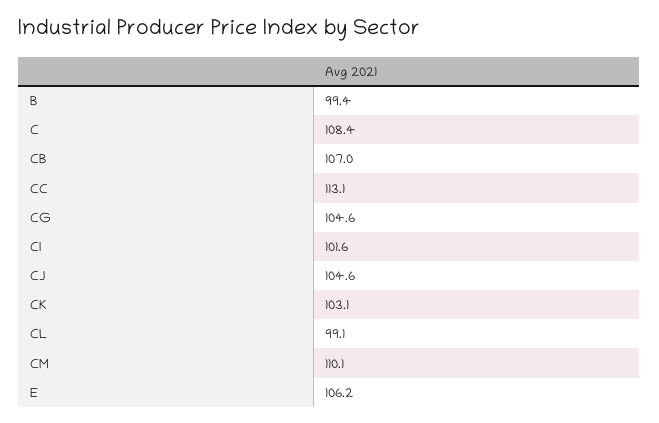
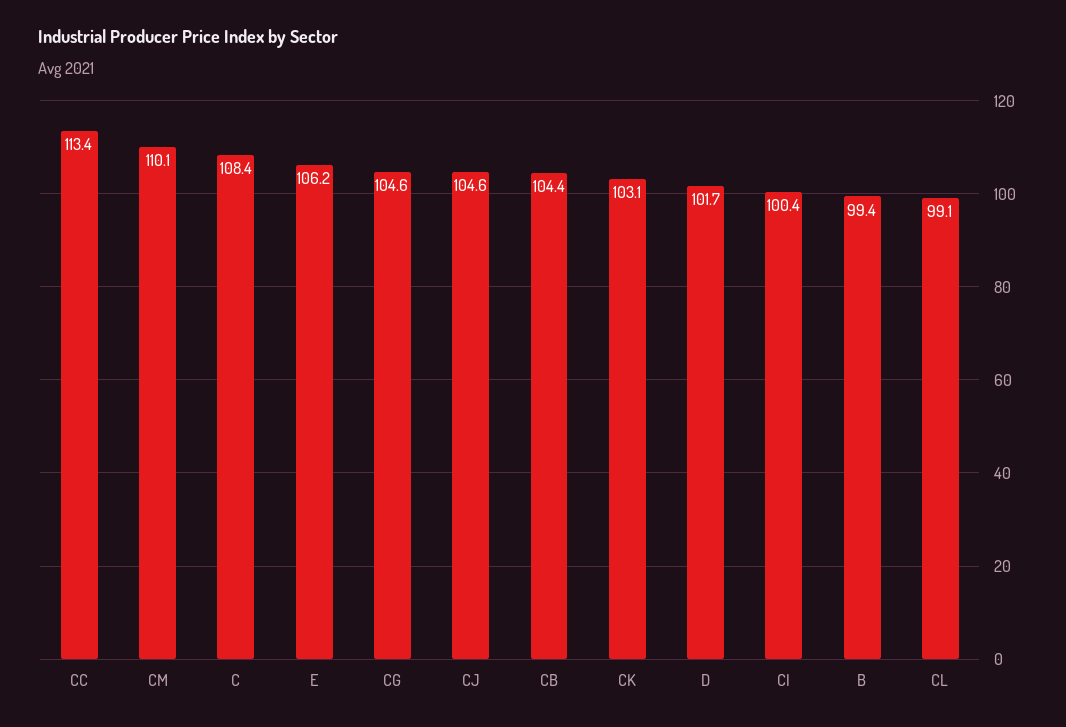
CB: 107 -> 104.4
CC: 113.1 -> 113.4
CI: 101.6 -> 100.4
D: none -> 101.7

